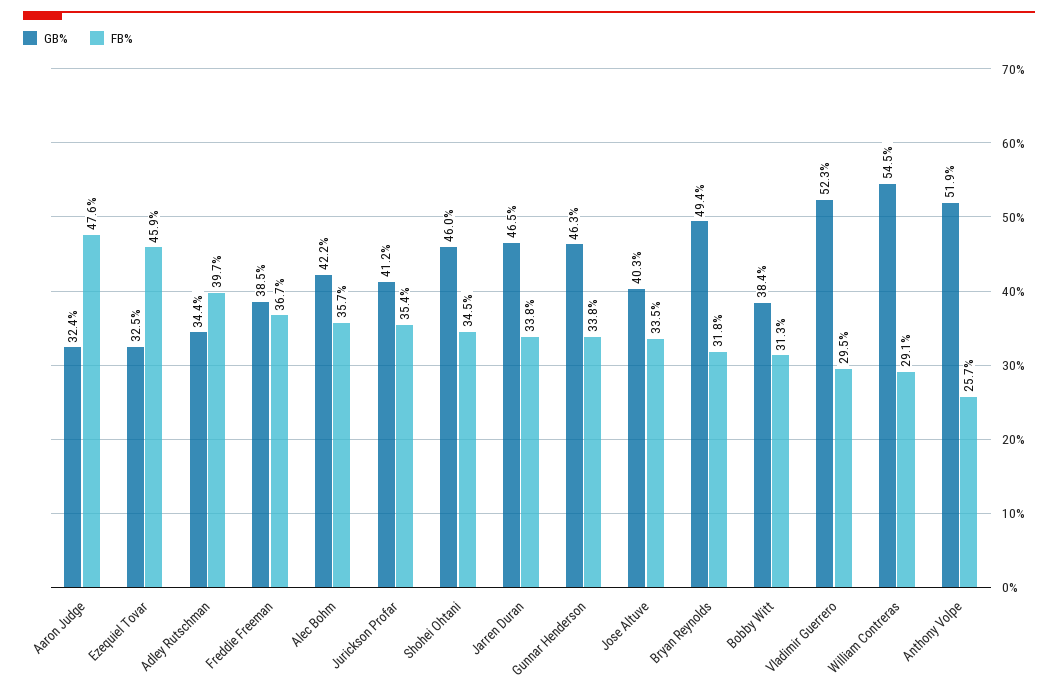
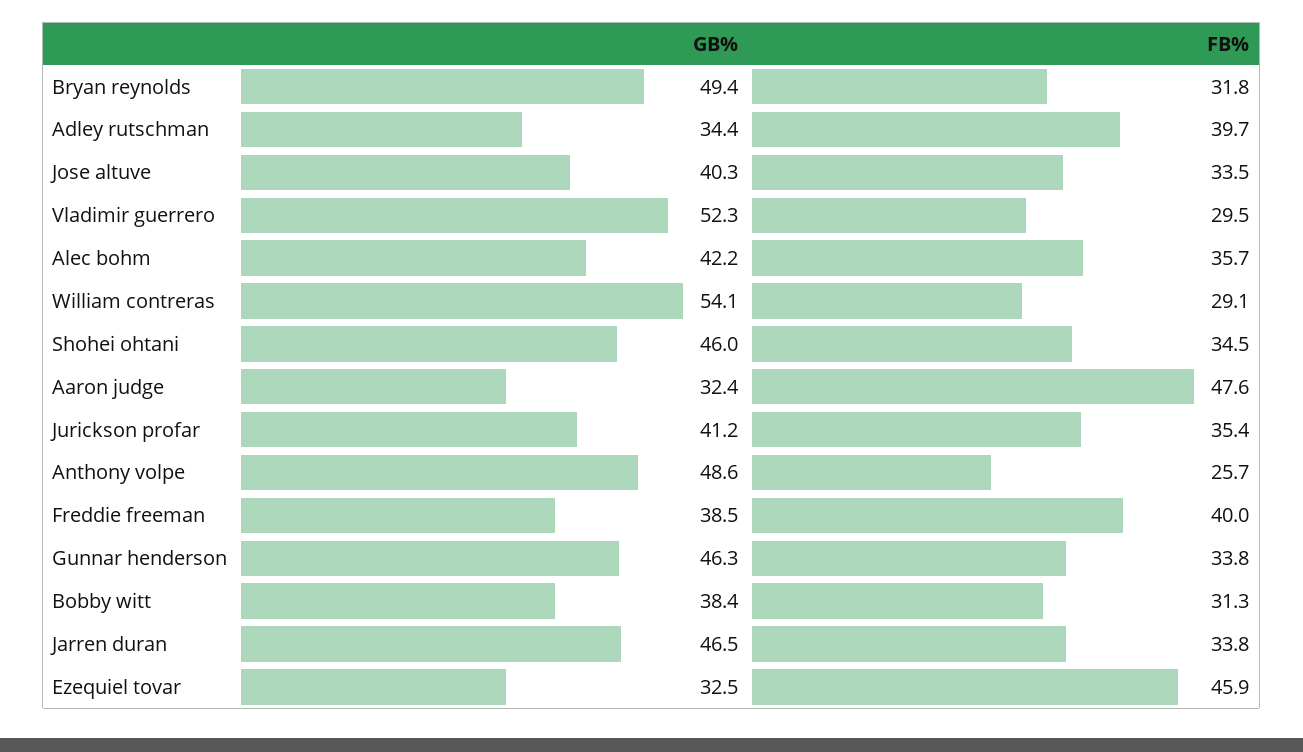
FB%, Freddie Freeman: 36.7 -> 40
GB%, William Contreras: 54.5 -> 54.1
GB%, Anthony Volpe: 51.9 -> 48.6

